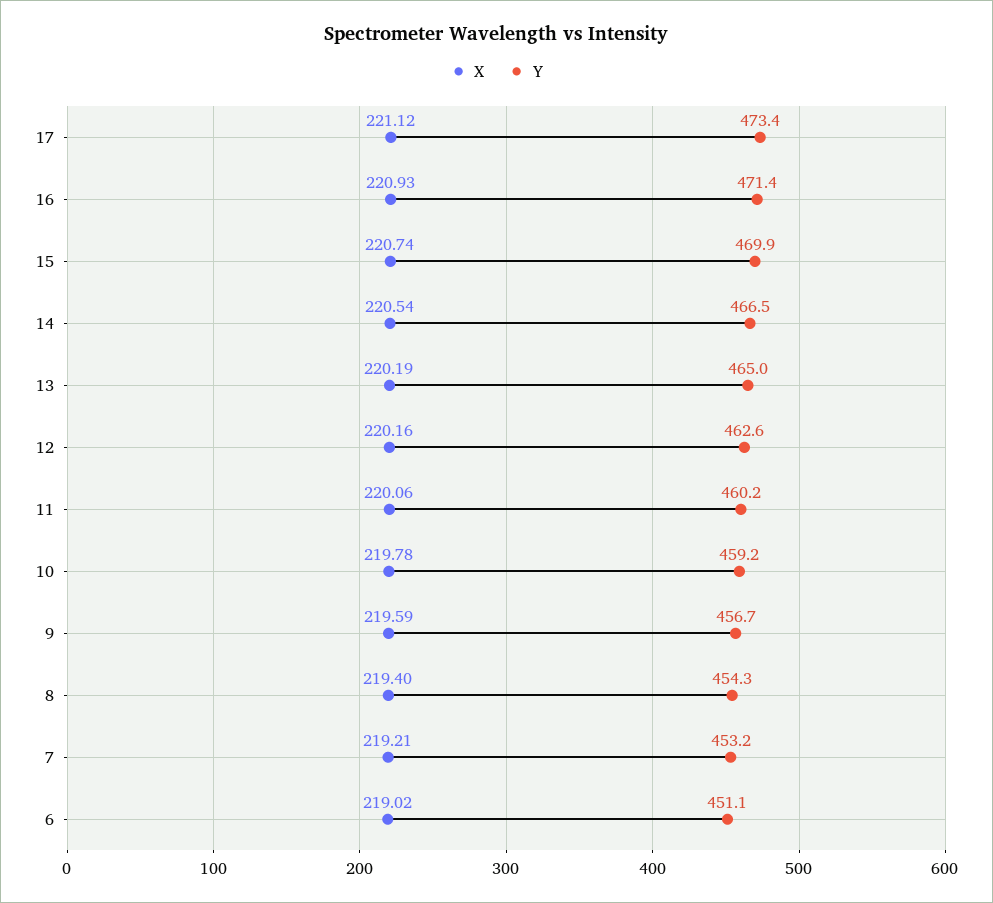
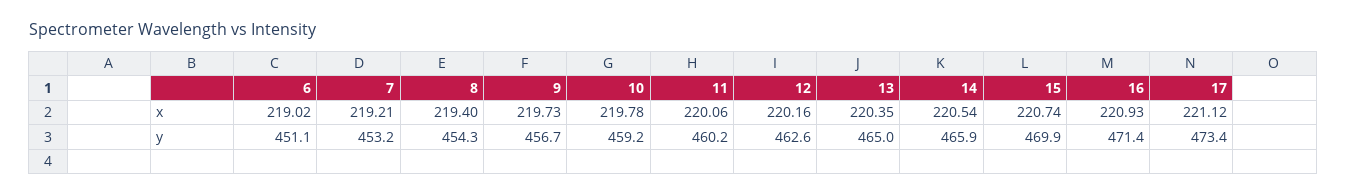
Y, 14: 466.5 -> 465.9
X, 13: 220.19 -> 220.35
X, 9: 219.59 -> 219.73

